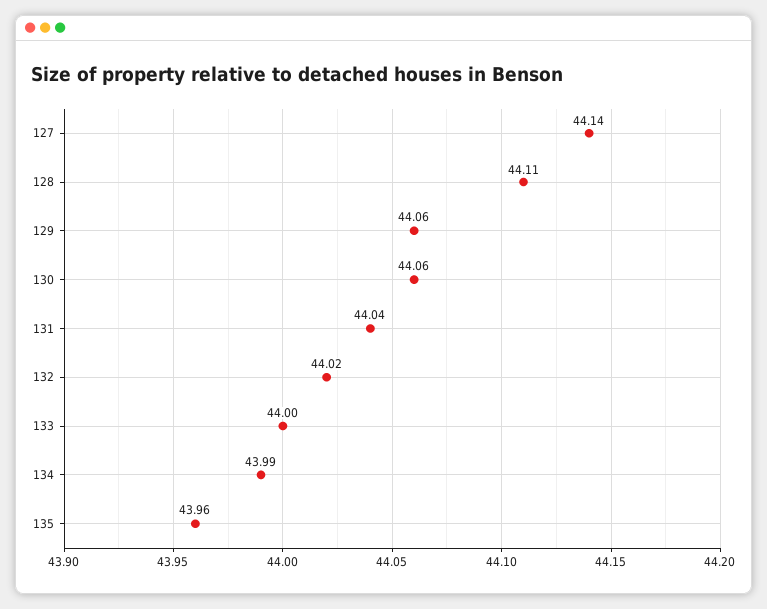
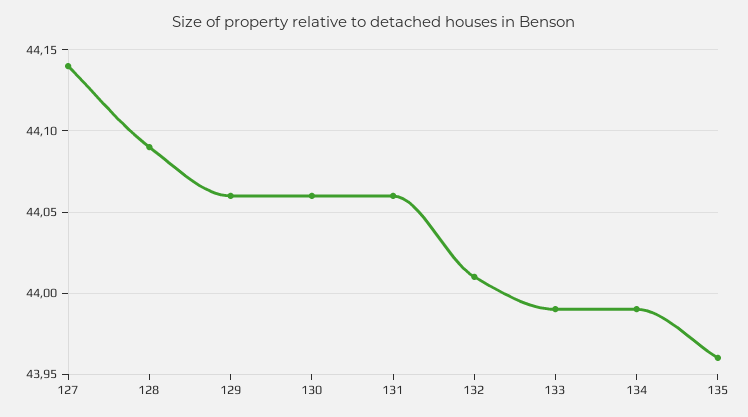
128: 44.11 -> 44.09
131: 44.04 -> 44.06
132: 44.02 -> 44.01
133: 44 -> 43.99

